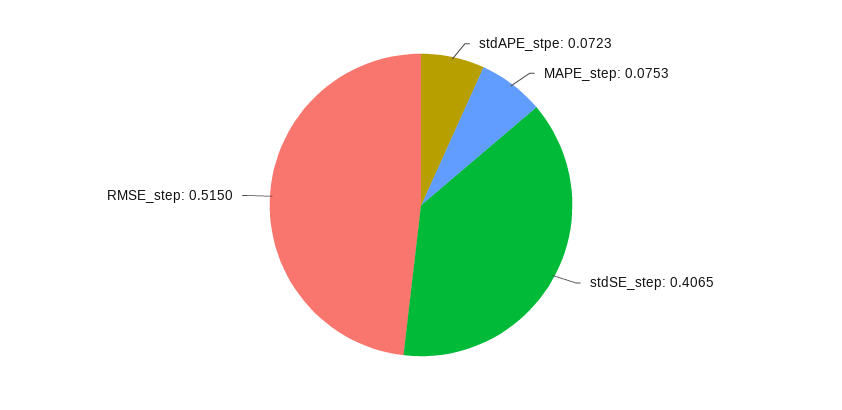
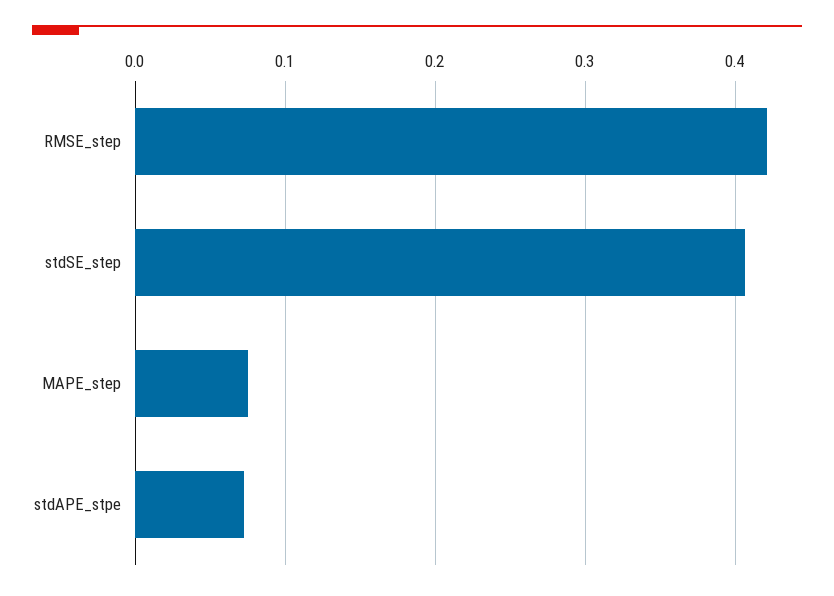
RMSE_step: 0.515 -> 0.42

